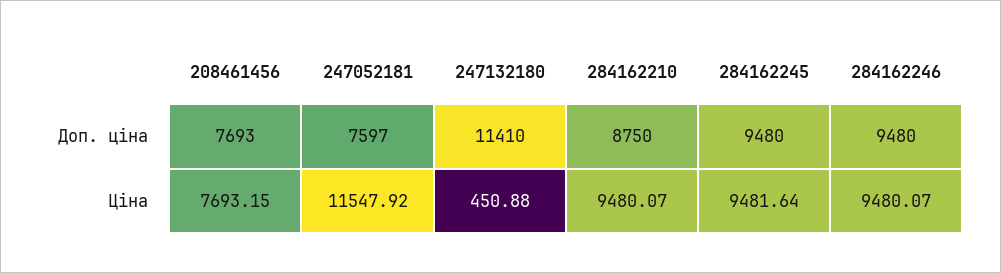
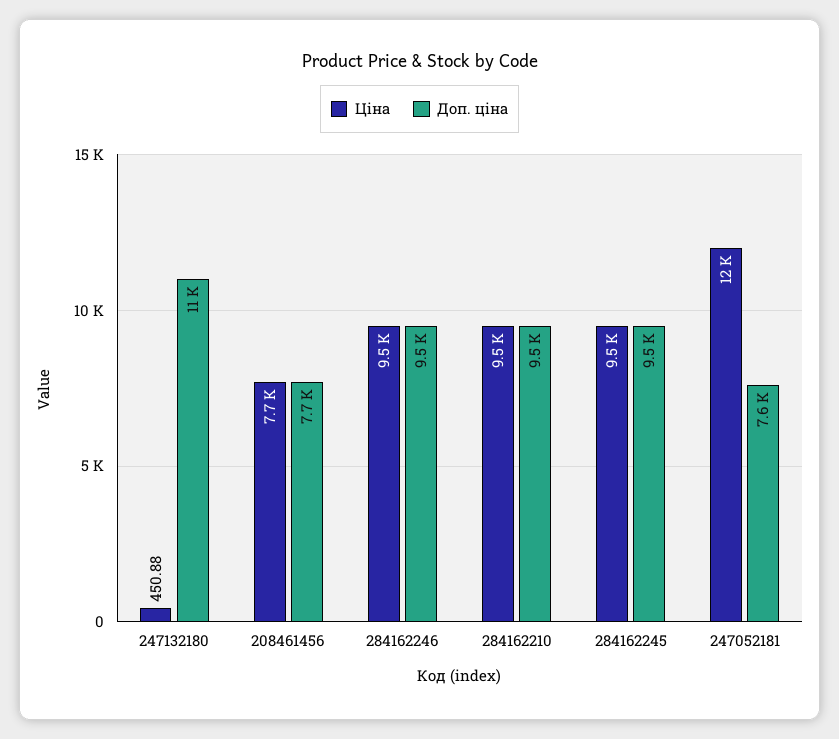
Доп. ціна, 284162210: 8750 -> 9500

